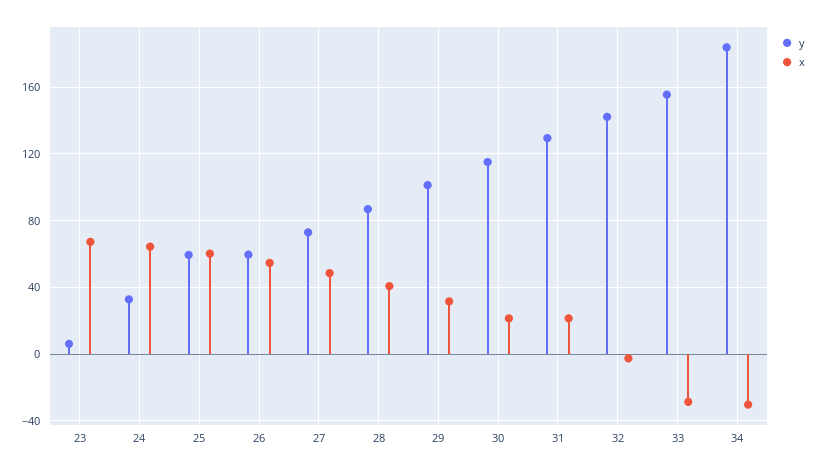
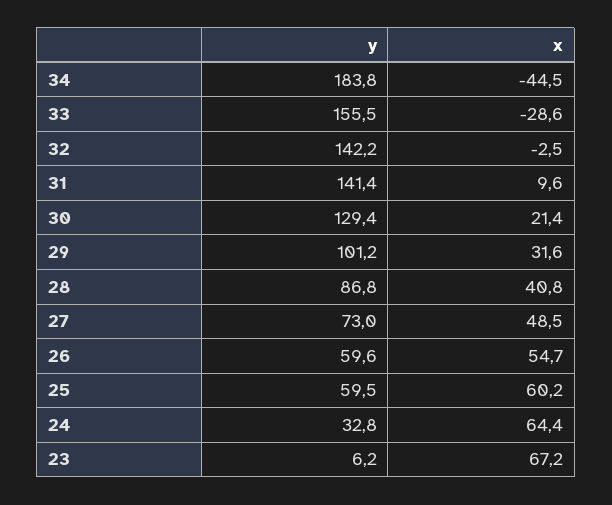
y, 30: 115 -> 129.4
y, 31: 130 -> 141.4
x, 31: 20 -> 9.6
x, 34: -30 -> -44.5

